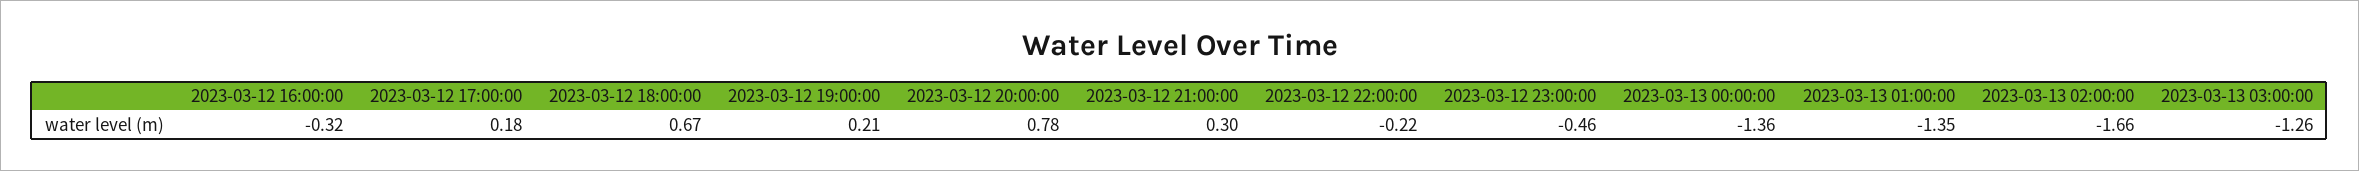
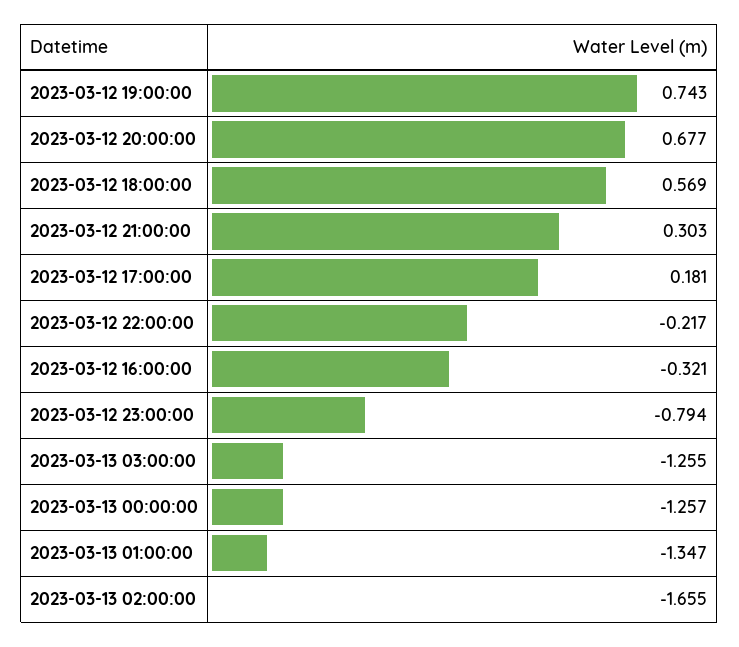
2023-03-12 18:00:00: 0.67 -> 0.569
2023-03-12 19:00:00: 0.21 -> 0.743
2023-03-12 20:00:00: 0.78 -> 0.677
2023-03-12 23:00:00: -0.46 -> -0.794
2023-03-13 00:00:00: -1.36 -> -1.257

